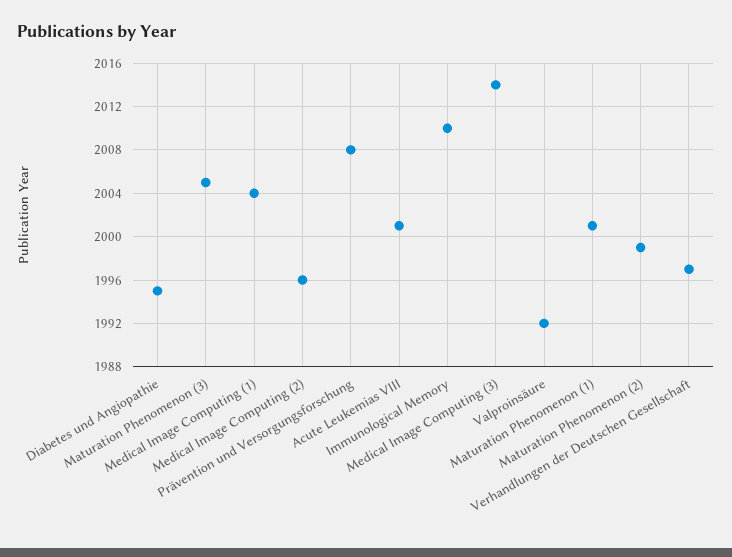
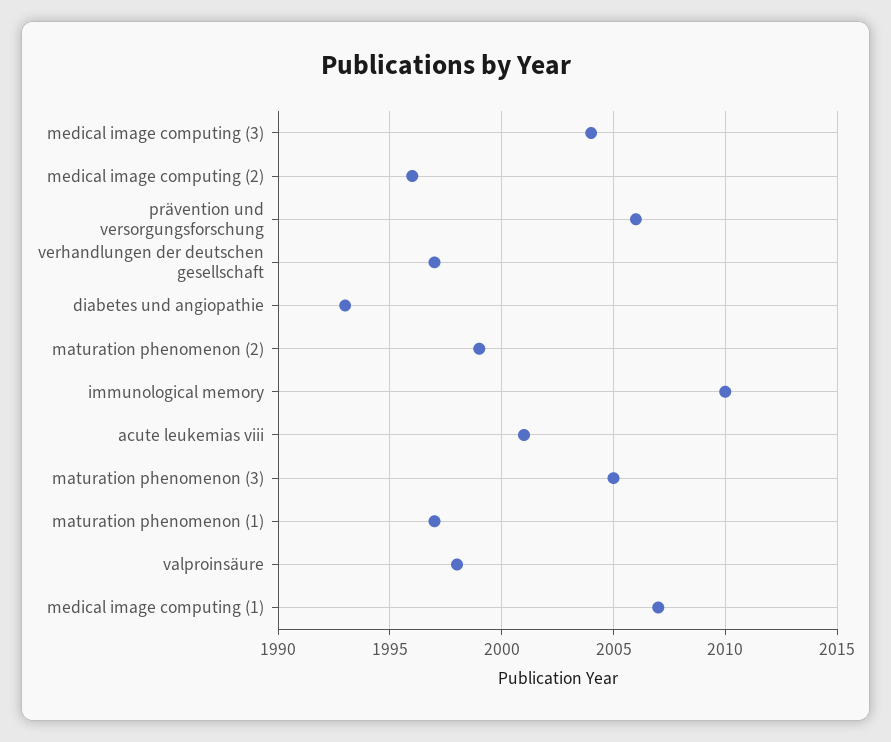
Diabetes und Angiopathie: 1995 -> 1993
Medical Image Computing (1): 2004 -> 2007
Prävention und Versorgungsforschung: 2008 -> 2006
Medical Image Computing (3): 2014 -> 2004
Valproinsäure: 1992 -> 1998
Maturation Phenomenon (1): 2001 -> 1997

